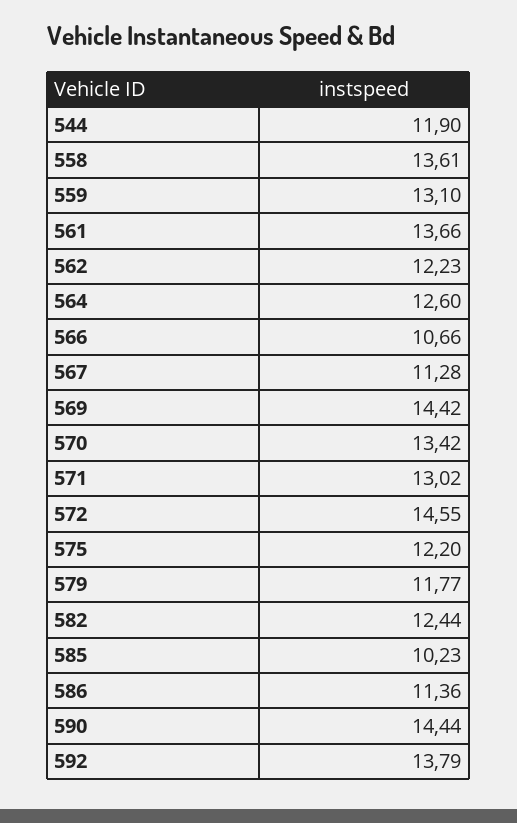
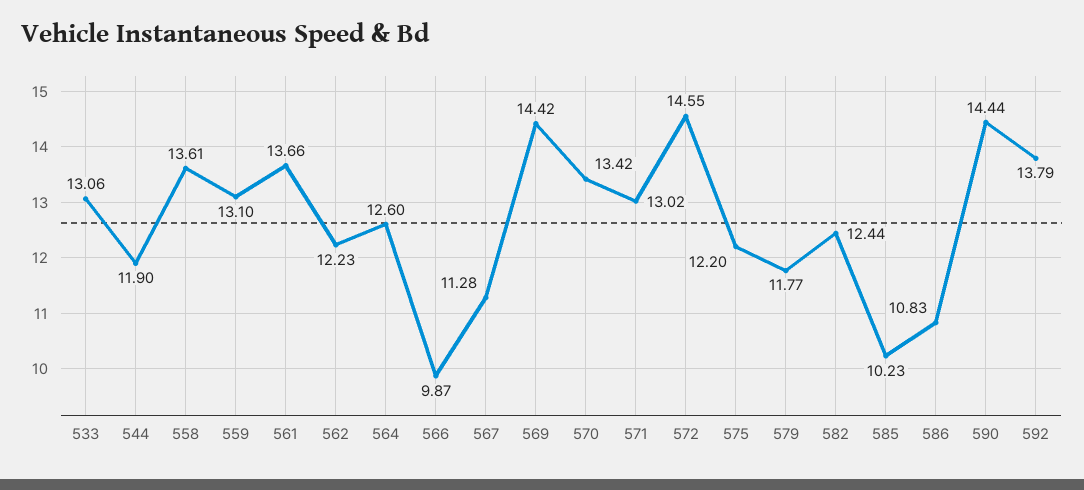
566: 10.66 -> 9.87
586: 11.36 -> 10.83
533: none -> 13.06

